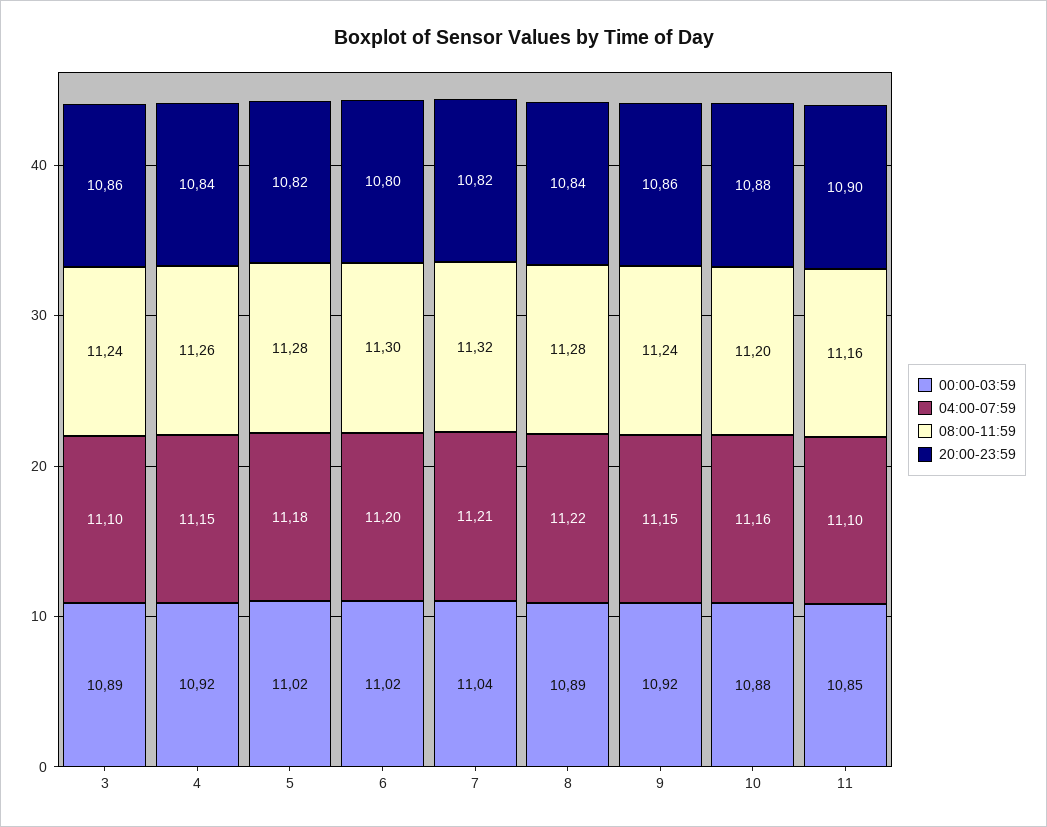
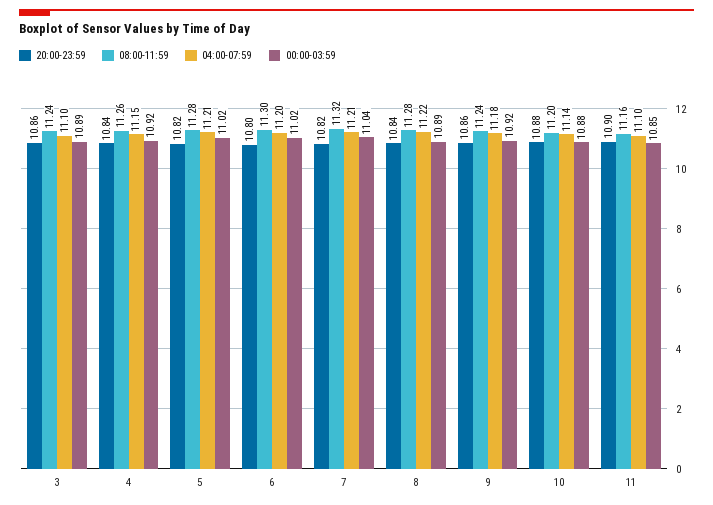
04:00-07:59, 5: 11.18 -> 11.21
04:00-07:59, 9: 11.15 -> 11.18
04:00-07:59, 10: 11.16 -> 11.14

